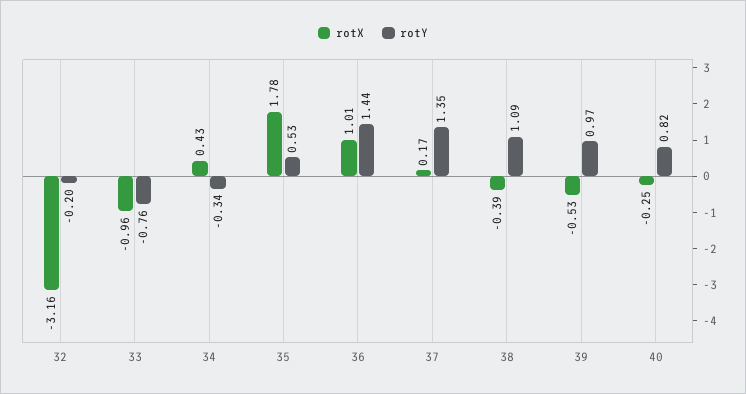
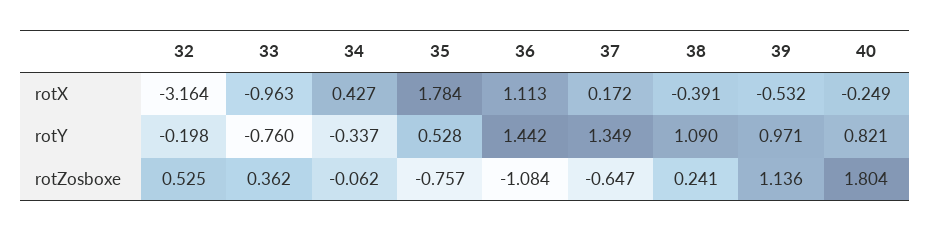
rotX, 36: 1.01 -> 1.113
rotZosboxe, 32: none -> 0.525
rotZosboxe, 33: none -> 0.362
rotZosboxe, 34: none -> -0.062
rotZosboxe, 35: none -> -0.757
rotZosboxe, 36: none -> -1.084
rotZosboxe, 37: none -> -0.647
rotZosboxe, 38: none -> 0.241
rotZosboxe, 39: none -> 1.136
rotZosboxe, 40: none -> 1.804

